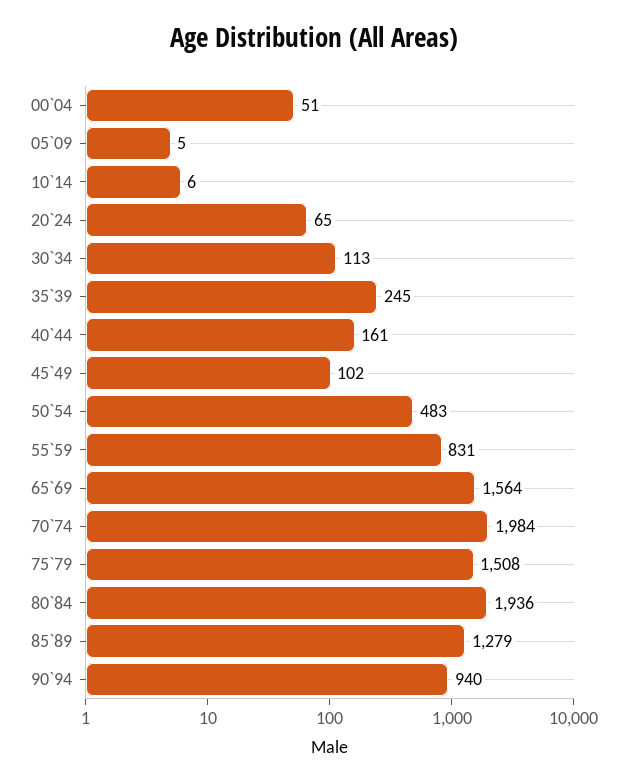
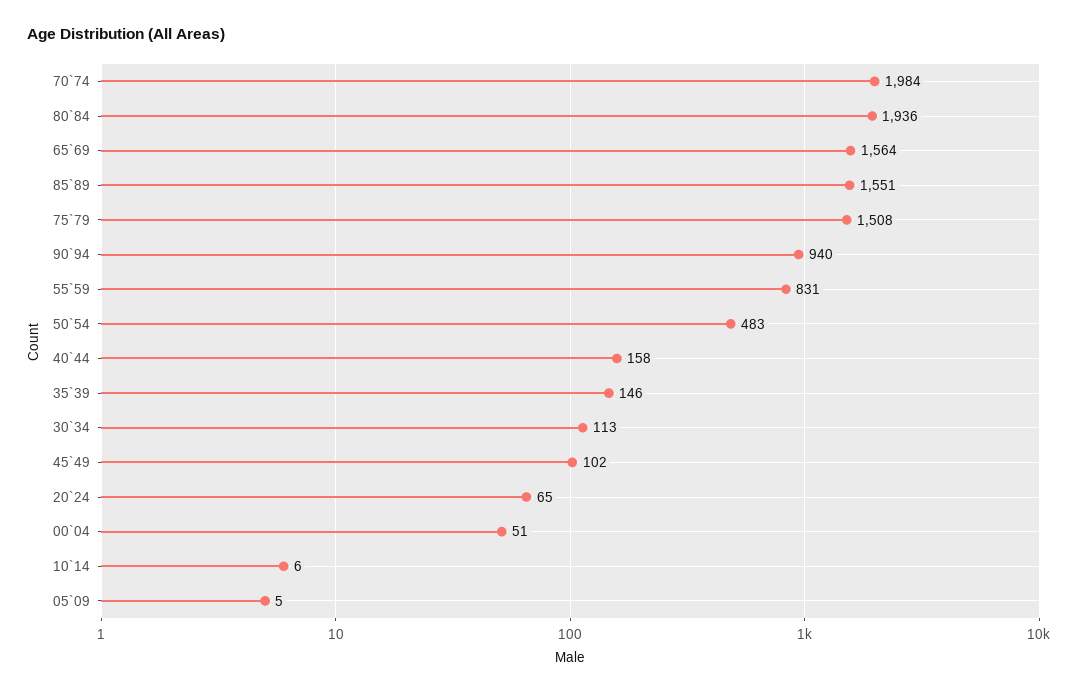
35`39: 245 -> 146
40`44: 161 -> 158
85`89: 1279 -> 1551

